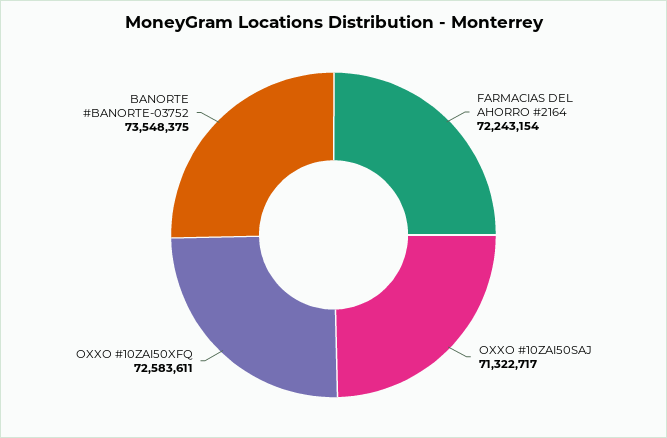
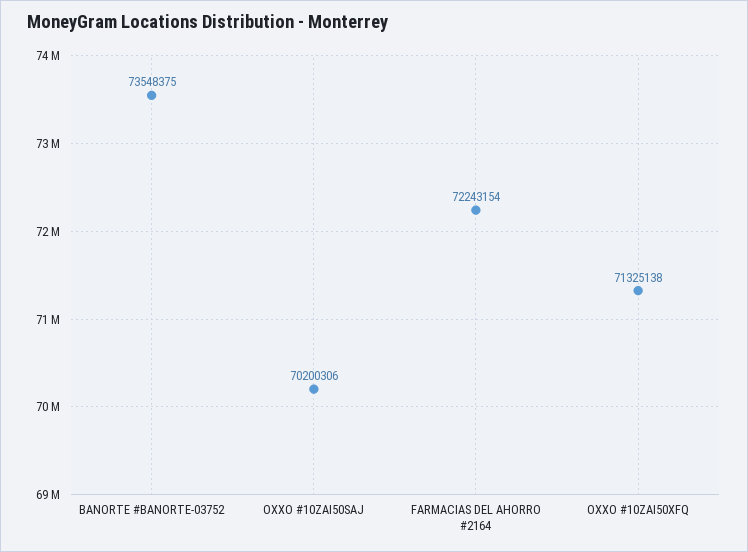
OXXO #10ZAI50SAJ: 71322717 -> 70200306
OXXO #10ZAI50XFQ: 72583611 -> 71325138

